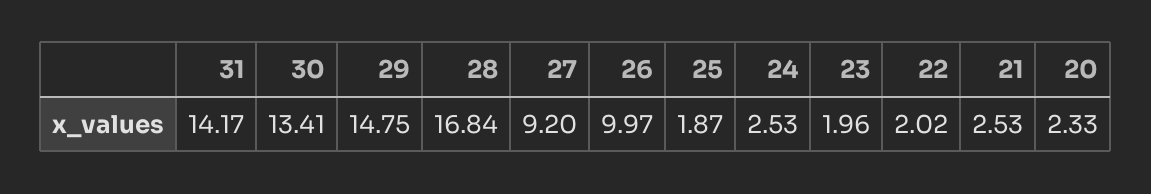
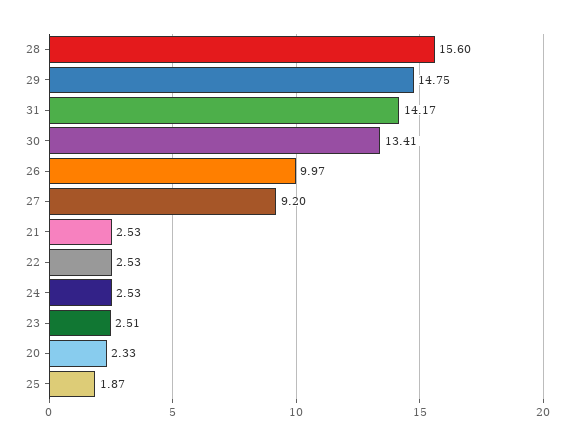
28: 16.84 -> 15.6
23: 1.96 -> 2.51
22: 2.02 -> 2.53

